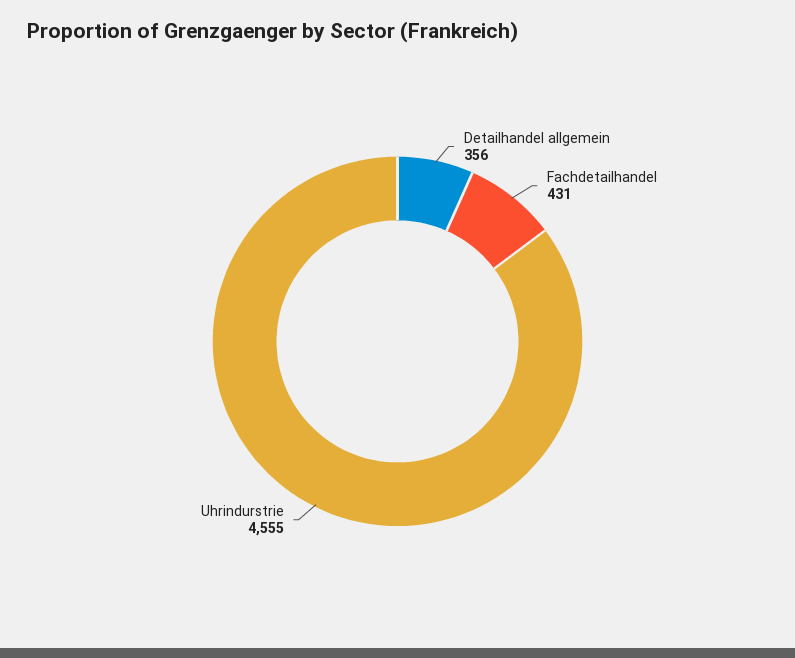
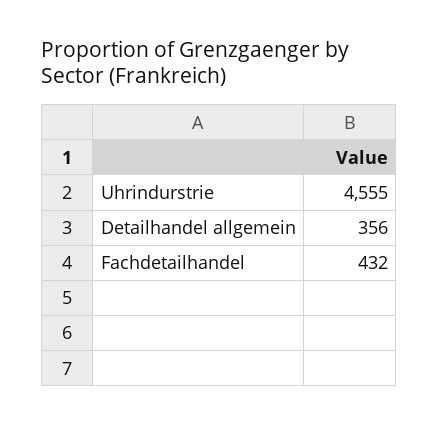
Fachdetailhandel: 431 -> 432

